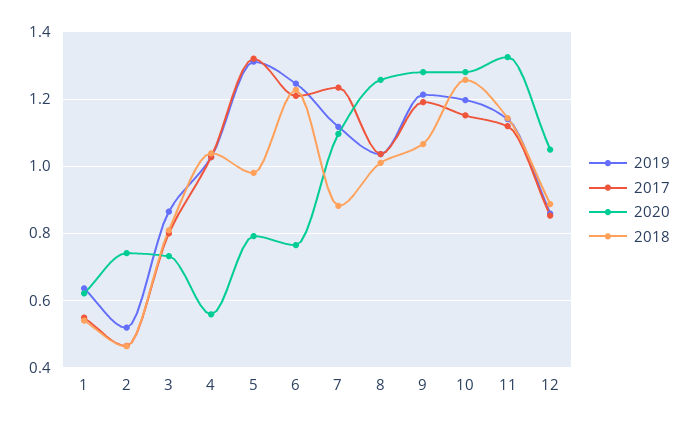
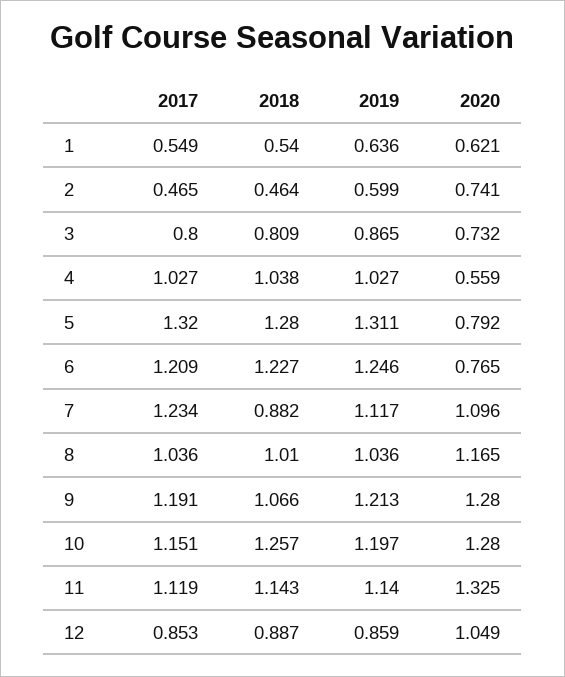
2019, 2: 0.52 -> 0.599
2018, 5: 0.98 -> 1.28
2020, 8: 1.26 -> 1.165

